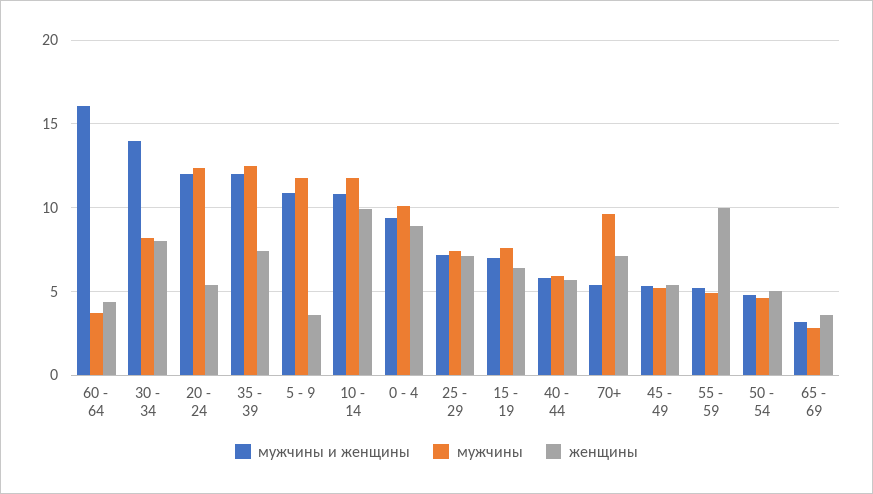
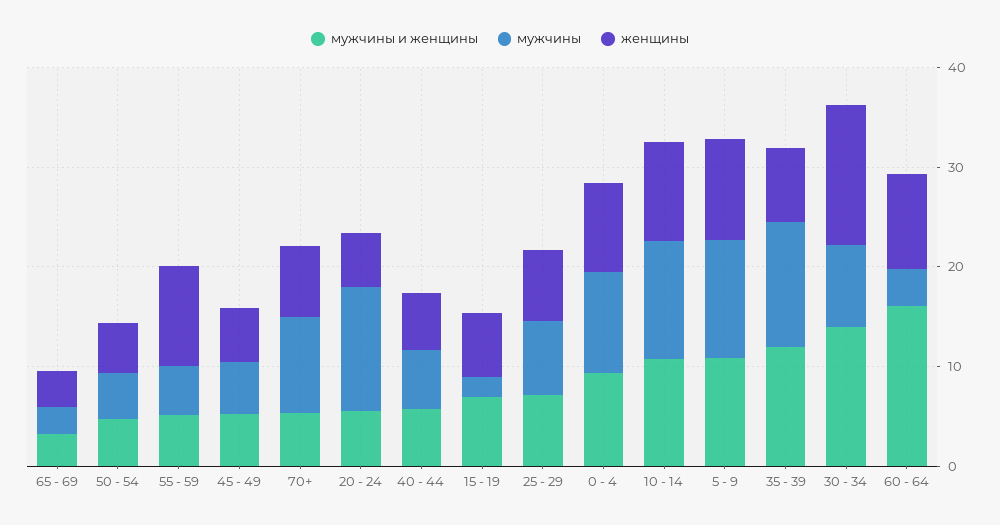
женщины, 60 - 64: 4.5 -> 10
женщины, 30 - 34: 8 -> 14
мужчины и женщины, 20 - 24: 12 -> 6
женщины, 5 - 9: 3.5 -> 10
мужчины, 15 - 19: 7.5 -> 2

